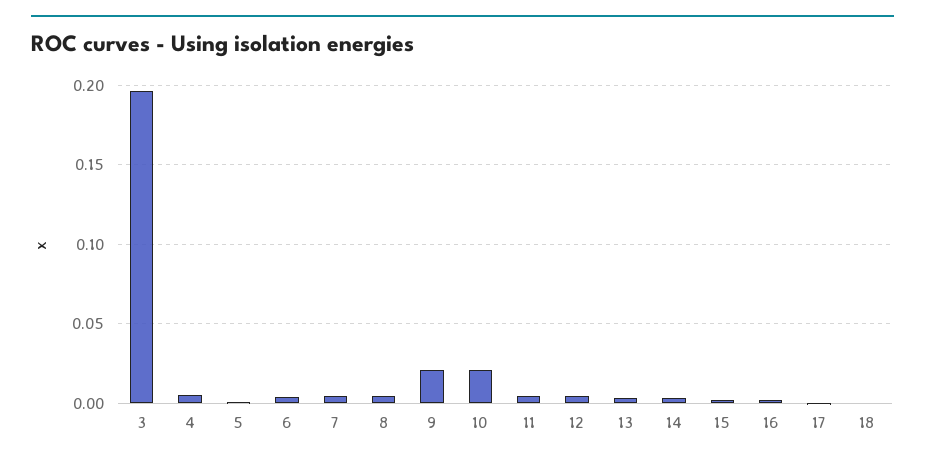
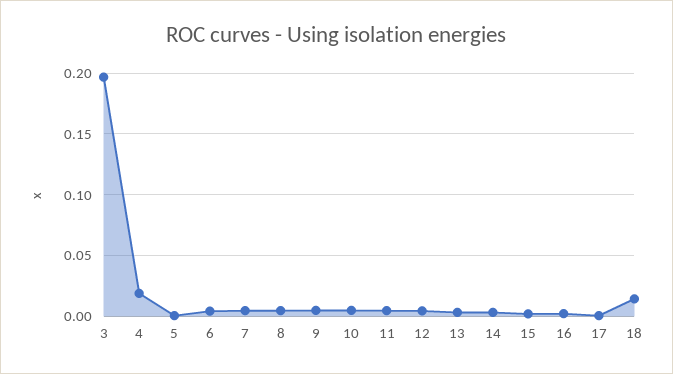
4: 0.005 -> 0.02
9: 0.02 -> 0.005
10: 0.02 -> 0.005
18: 0 -> 0.015

